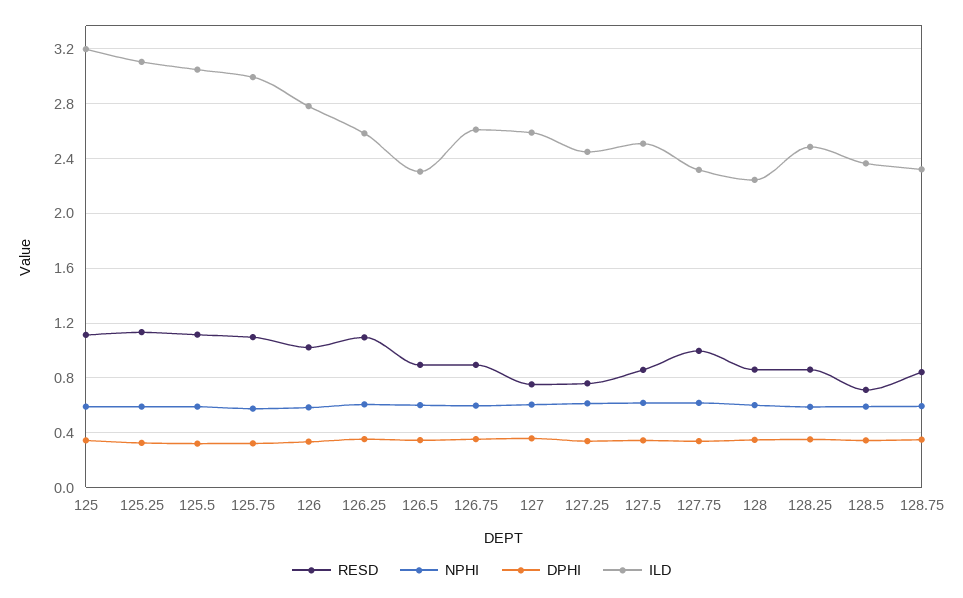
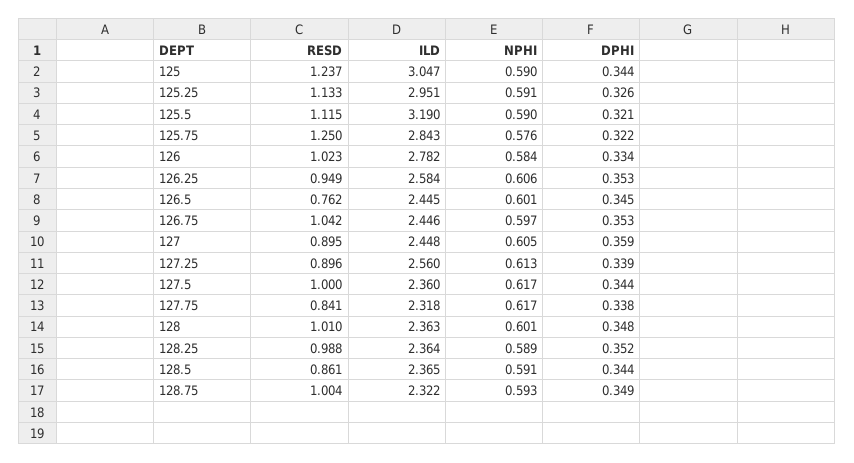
RESD, 125: 1.1 -> 1.237
ILD, 125: 3.2 -> 3.047
ILD, 125.25: 3.1 -> 2.951
ILD, 125.5: 3.05 -> 3.19
RESD, 125.75: 1.1 -> 1.25
ILD, 125.75: 3 -> 2.843
RESD, 126.25: 1.1 -> 0.949
RESD, 126.5: 0.9 -> 0.762
ILD, 126.5: 2.3 -> 2.445
RESD, 126.75: 0.9 -> 1.042
ILD, 126.75: 2.6 -> 2.446
RESD, 127: 0.75 -> 0.895
ILD, 127: 2.6 -> 2.448
RESD, 127.25: 0.75 -> 0.896
ILD, 127.25: 2.45 -> 2.56
RESD, 127.5: 0.85 -> 1
ILD, 127.5: 2.5 -> 2.36
RESD, 127.75: 1 -> 0.841
RESD, 128: 0.85 -> 1.01
ILD, 128: 2.25 -> 2.363
RESD, 128.25: 0.85 -> 0.988
ILD, 128.25: 2.5 -> 2.364
RESD, 128.5: 0.7 -> 0.861
RESD, 128.75: 0.85 -> 1.004

